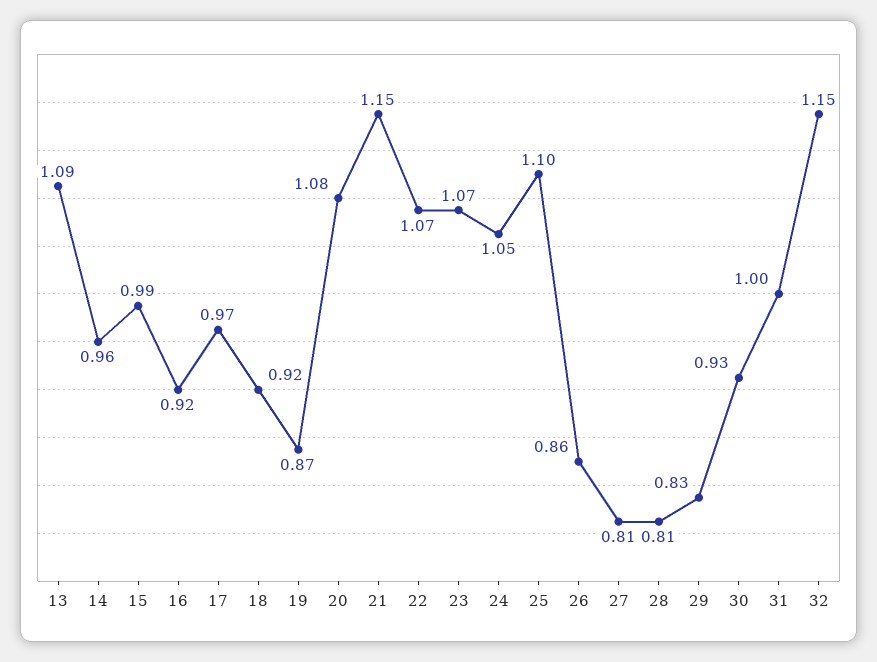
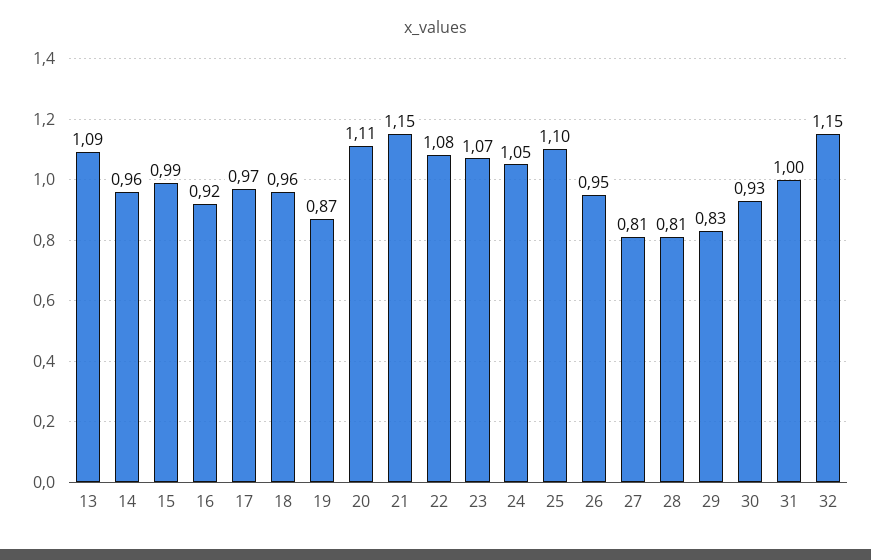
18: 0.92 -> 0.96
20: 1.08 -> 1.11
22: 1.07 -> 1.08
26: 0.86 -> 0.95

